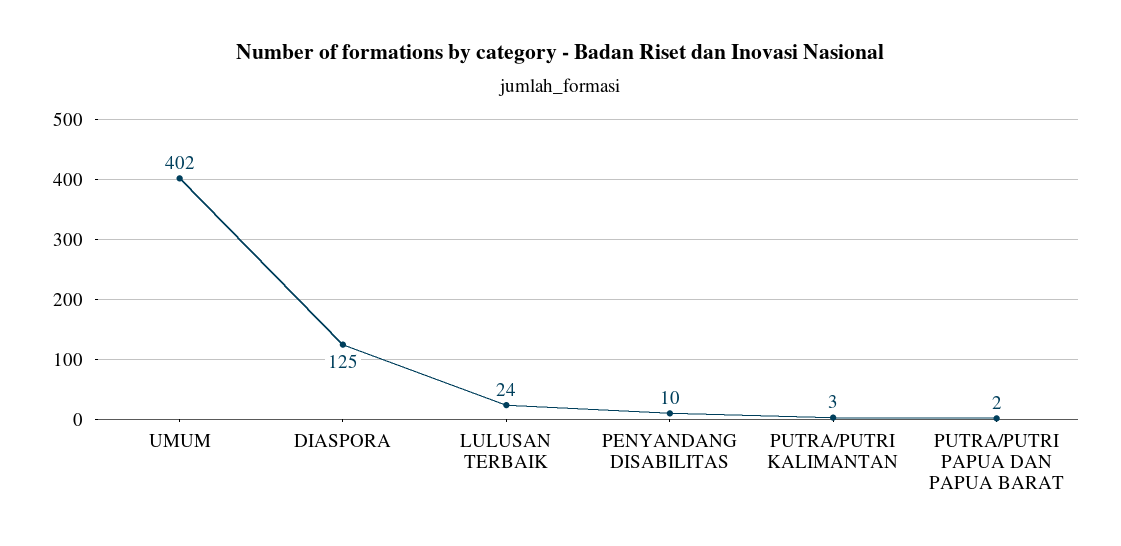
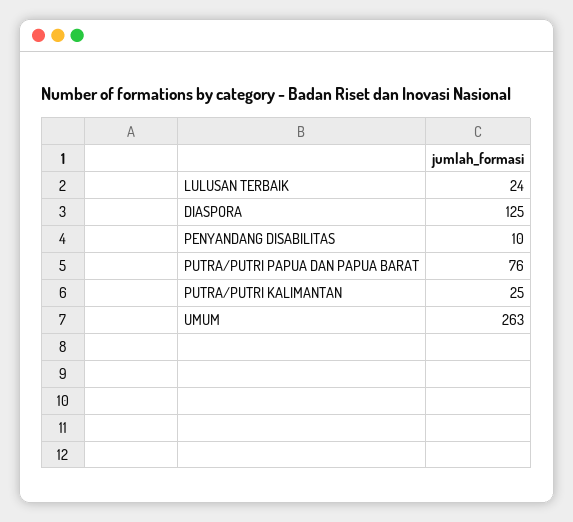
UMUM: 402 -> 263
PUTRA/PUTRI KALIMANTAN: 3 -> 25
PUTRA/PUTRI PAPUA DAN PAPUA BARAT: 2 -> 76

